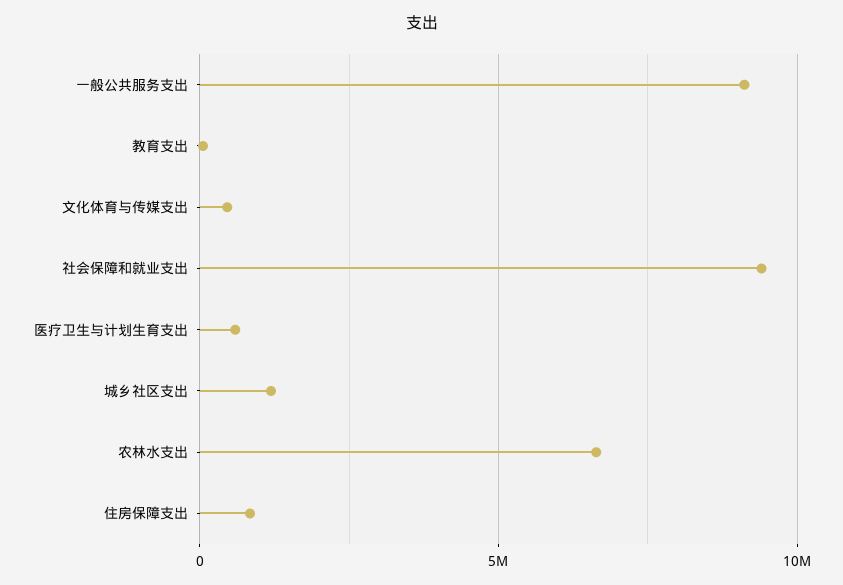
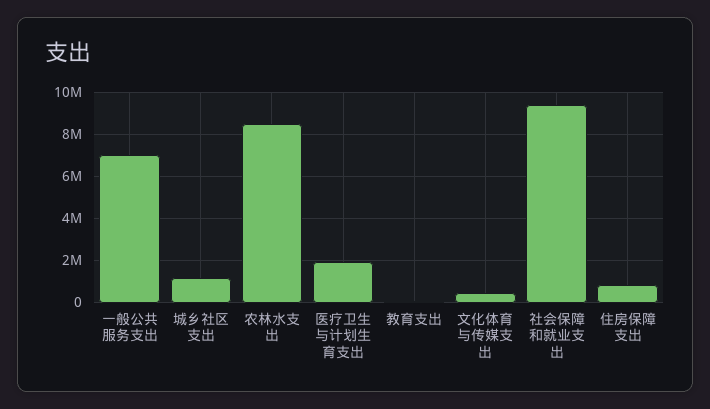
一般公共服务支出: 9000000 -> 7000000
医疗卫生与计划生育支出: 500000 -> 2000000
农林水支出: 6500000 -> 8500000

